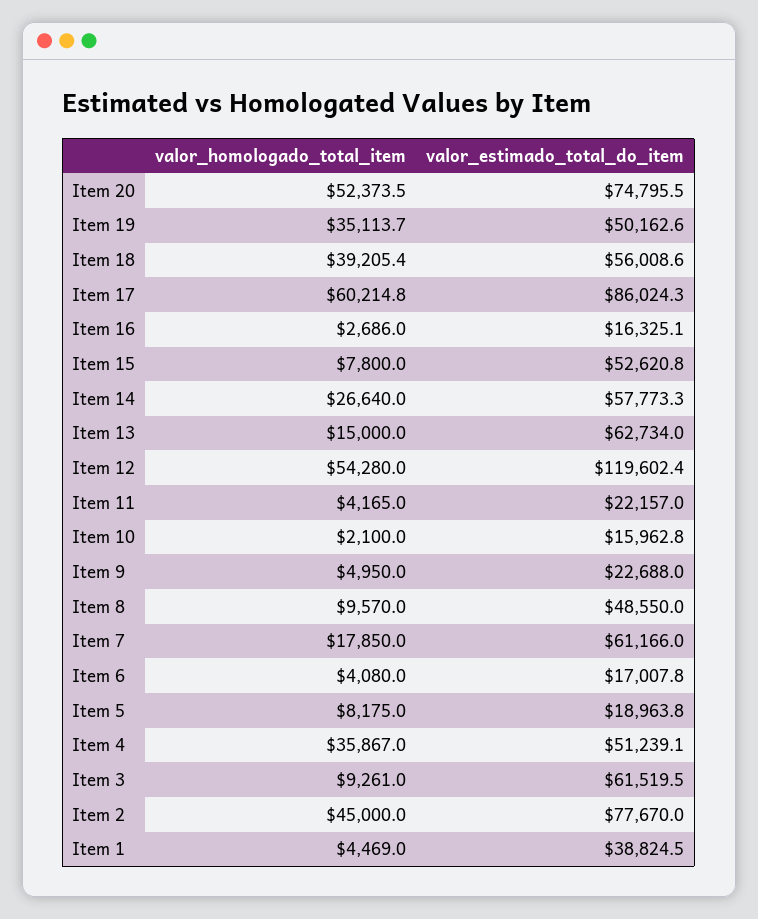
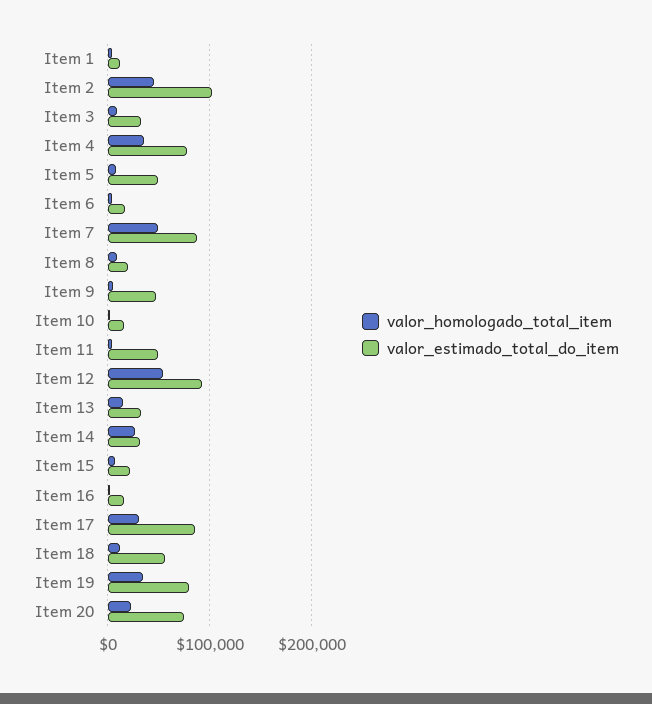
valor_homologado_total_item, Item 20: 52373.5 -> 20000
valor_estimado_total_do_item, Item 19: 50162.6 -> 80000
valor_homologado_total_item, Item 18: 39205.4 -> 10000
valor_homologado_total_item, Item 17: 60214.8 -> 30000
valor_estimado_total_do_item, Item 15: 52620.8 -> 20000
valor_estimado_total_do_item, Item 14: 57773.3 -> 30000
valor_estimado_total_do_item, Item 13: 62734 -> 30000
valor_estimado_total_do_item, Item 12: 119602.4 -> 90000
valor_estimado_total_do_item, Item 11: 22157 -> 50000
valor_estimado_total_do_item, Item 9: 22688 -> 50000
valor_estimado_total_do_item, Item 8: 48550 -> 20000
valor_homologado_total_item, Item 7: 17850 -> 50000
valor_estimado_total_do_item, Item 7: 61166 -> 90000
valor_estimado_total_do_item, Item 5: 18963.8 -> 50000
valor_estimado_total_do_item, Item 4: 51239.1 -> 80000
valor_estimado_total_do_item, Item 3: 61519.5 -> 30000
valor_estimado_total_do_item, Item 2: 77670 -> 100000
valor_estimado_total_do_item, Item 1: 38824.5 -> 10000

